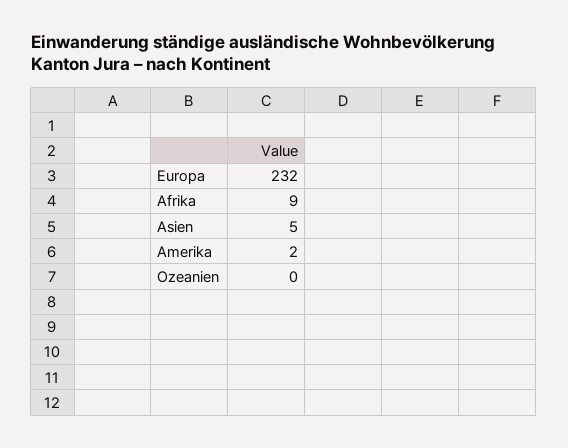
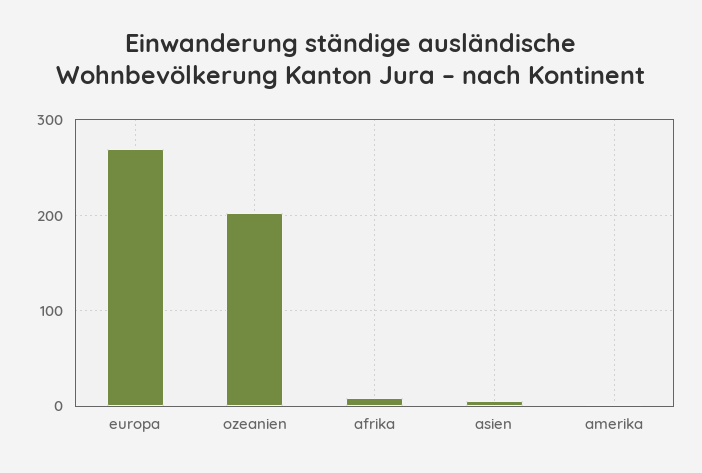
Europa: 232 -> 270
Ozeanien: 0 -> 200

